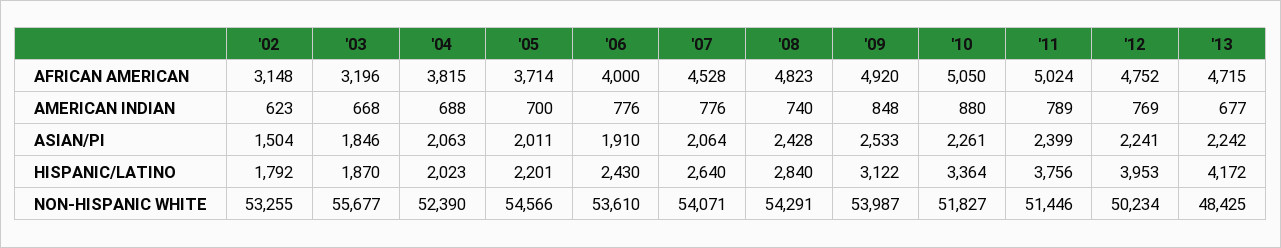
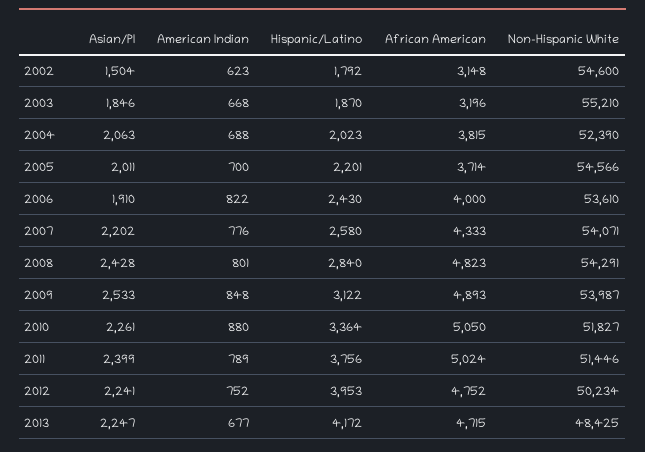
'07, AFRICAN AMERICAN: 4528 -> 4333
'09, AFRICAN AMERICAN: 4920 -> 4893
'06, AMERICAN INDIAN: 776 -> 822
'08, AMERICAN INDIAN: 740 -> 801
'12, AMERICAN INDIAN: 769 -> 752
'07, ASIAN/PI: 2064 -> 2202
'13, ASIAN/PI: 2242 -> 2247
'07, HISPANIC/LATINO: 2640 -> 2580
'02, NON-HISPANIC WHITE: 53255 -> 54600
'03, NON-HISPANIC WHITE: 55677 -> 55210

